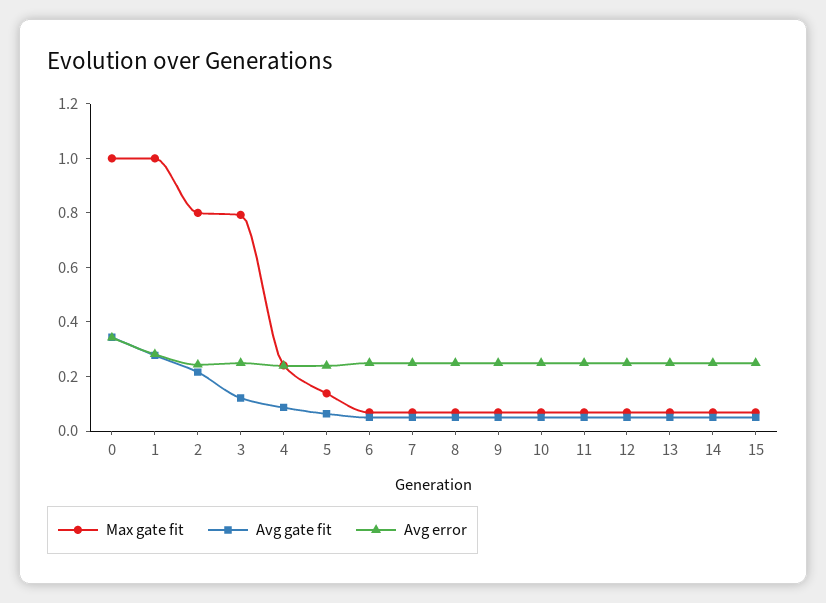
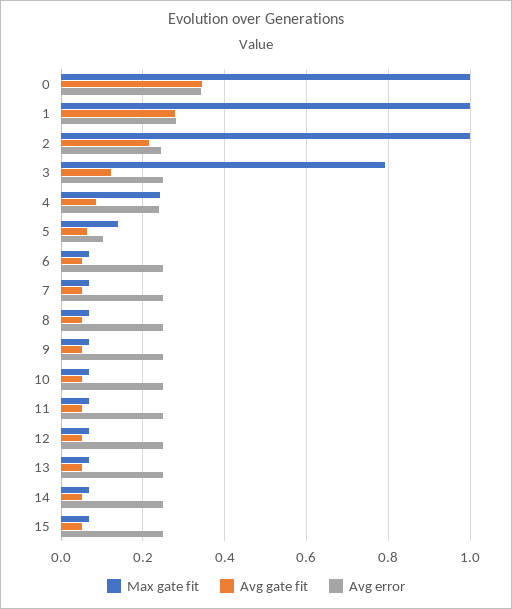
Max gate fit, 2: 0.8 -> 1
Avg error, 5: 0.25 -> 0.1

